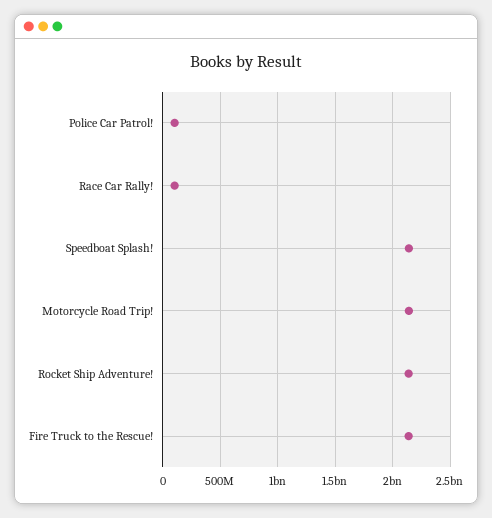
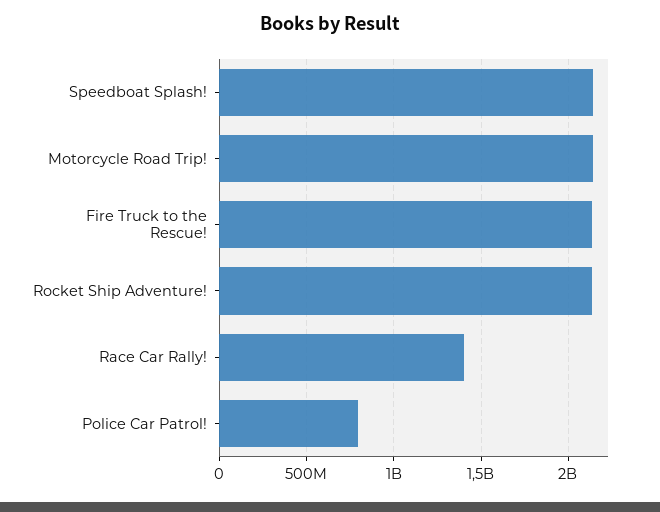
Police Car Patrol!: 100000000 -> 800000000
Race Car Rally!: 100000000 -> 1400000000

